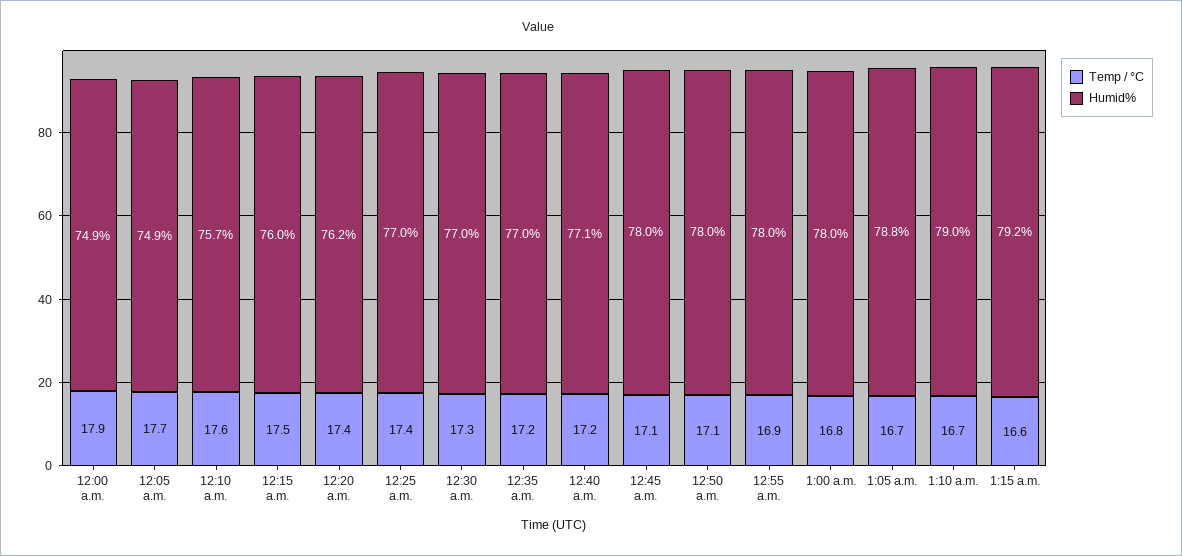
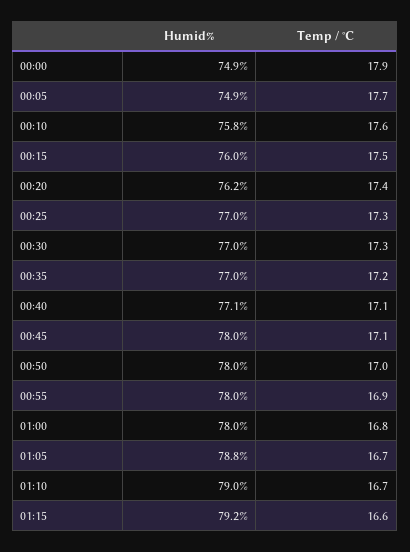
Humid%, 12:10 a.m.: 75.7 -> 75.8
Temp / °C, 12:25 a.m.: 17.4 -> 17.3
Temp / °C, 12:40 a.m.: 17.2 -> 17.1
Temp / °C, 12:50 a.m.: 17.1 -> 17

